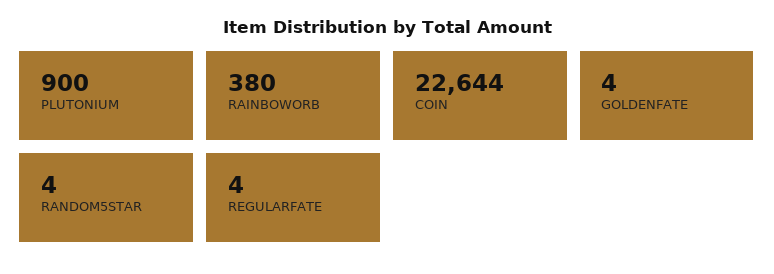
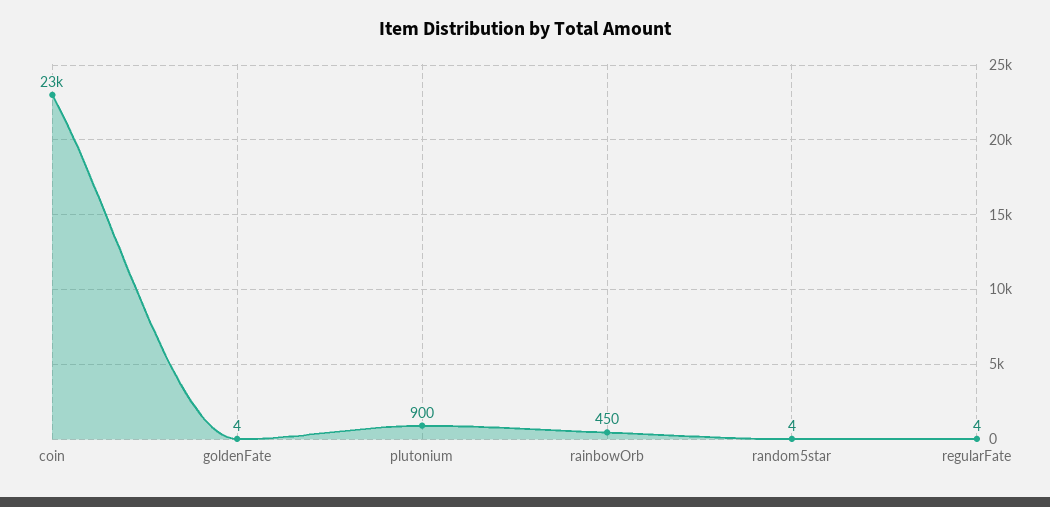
RAINBOWORB: 380 -> 450

